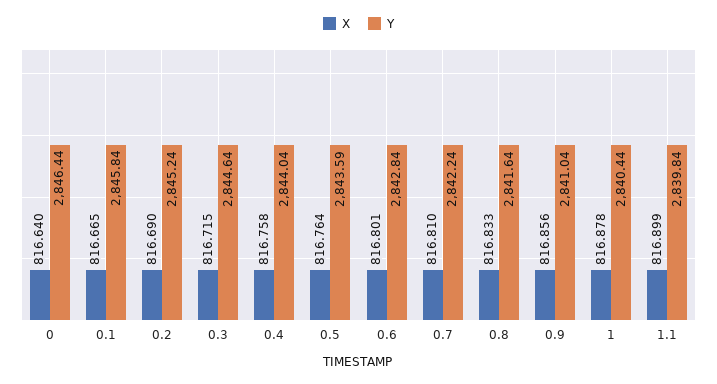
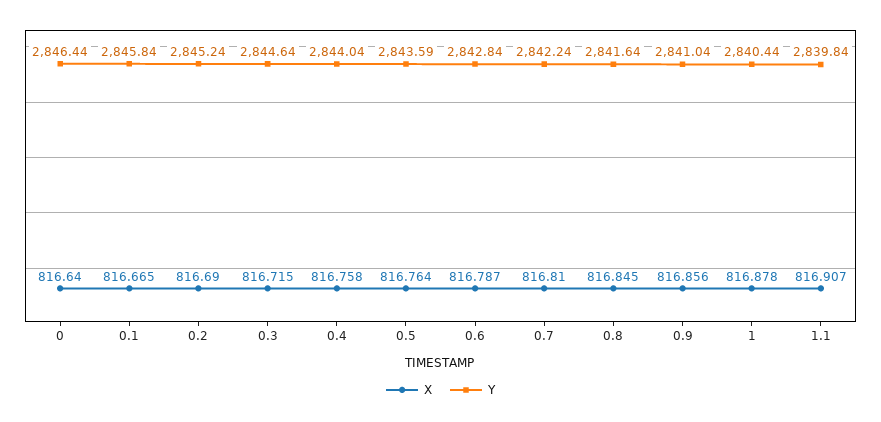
X, 0.6: 816.801 -> 816.787
X, 0.8: 816.833 -> 816.845
X, 1.1: 816.899 -> 816.907

